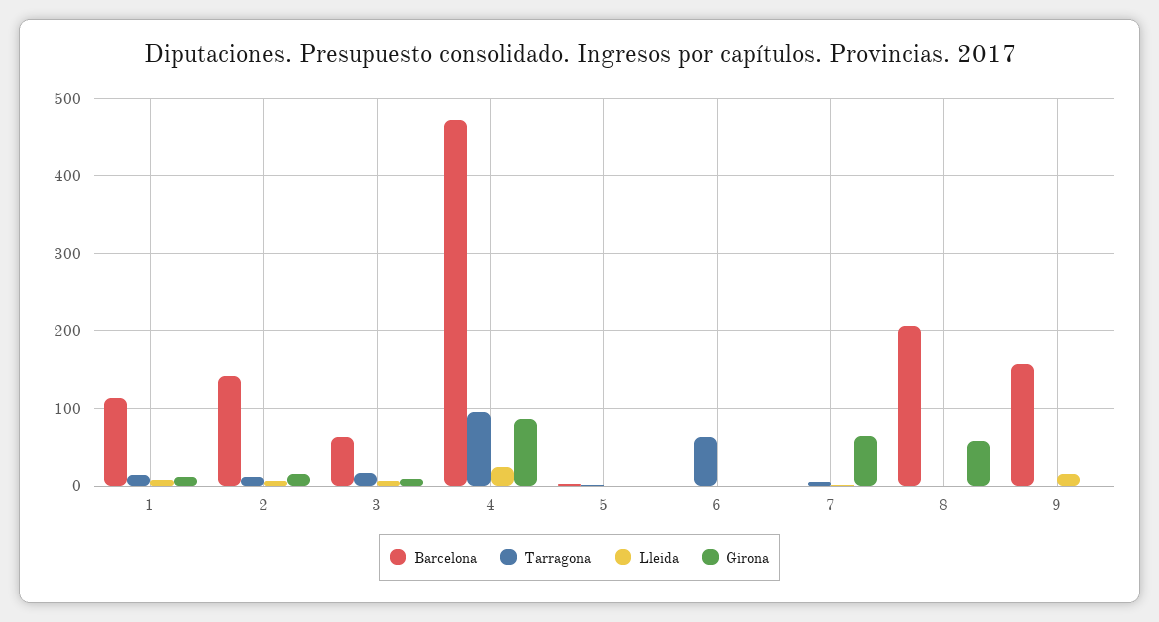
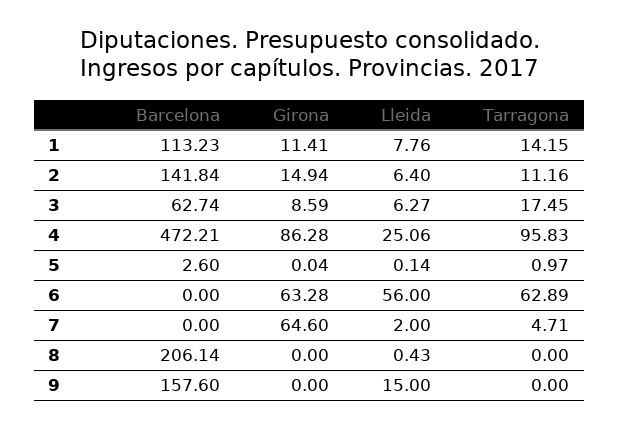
Lleida, 6: 0 -> 56
Girona, 6: 0 -> 63.28
Girona, 8: 60 -> 0

